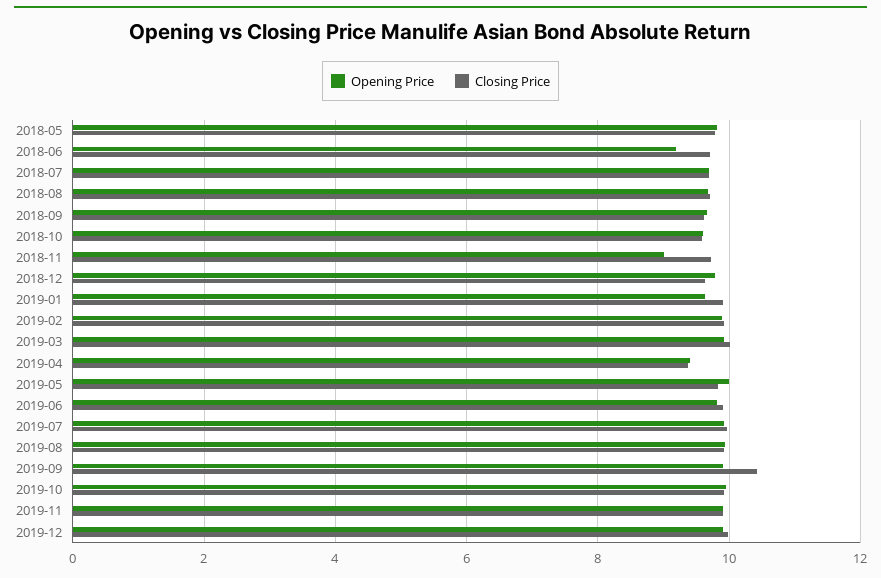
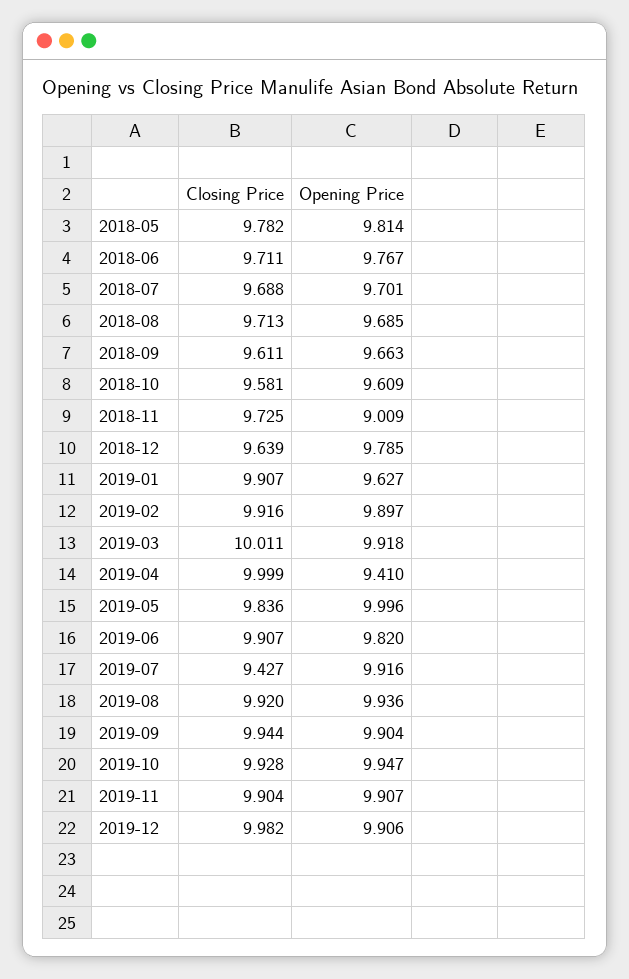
Opening Price, 2018-06: 9.2 -> 9.767
Closing Price, 2019-04: 9.4 -> 9.999
Closing Price, 2019-07: 10 -> 9.427
Closing Price, 2019-09: 10.4 -> 9.944

